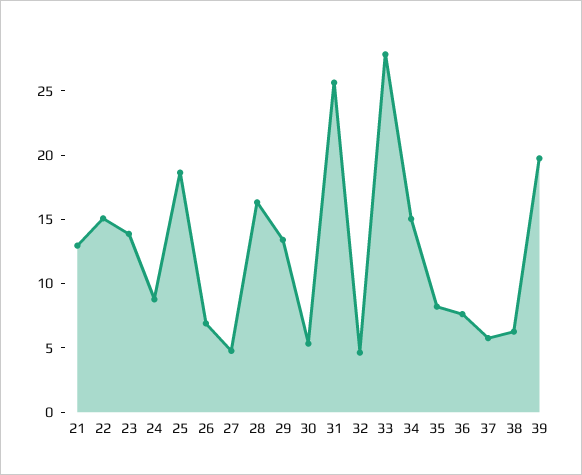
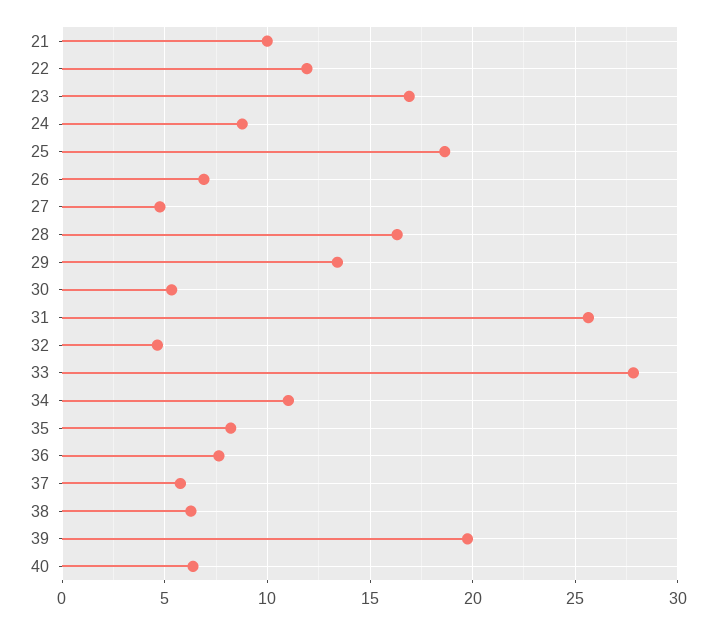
21: 13 -> 10
22: 15 -> 12
23: 14 -> 17
34: 15 -> 11
40: none -> 6.5

